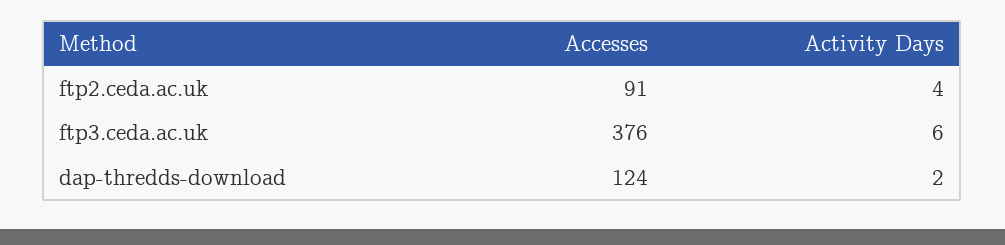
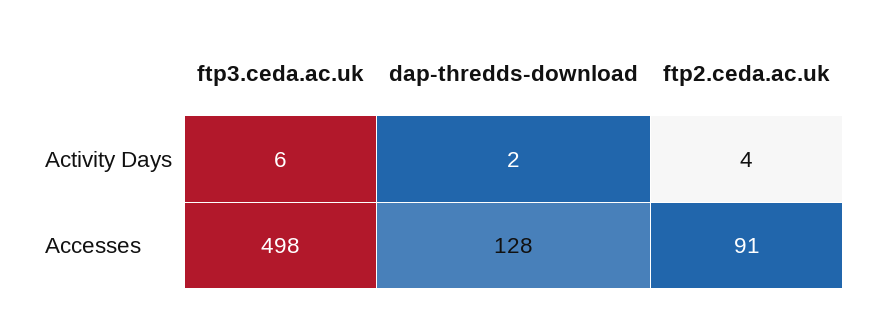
Accesses, ftp3.ceda.ac.uk: 376 -> 498
Accesses, dap-thredds-download: 124 -> 128

